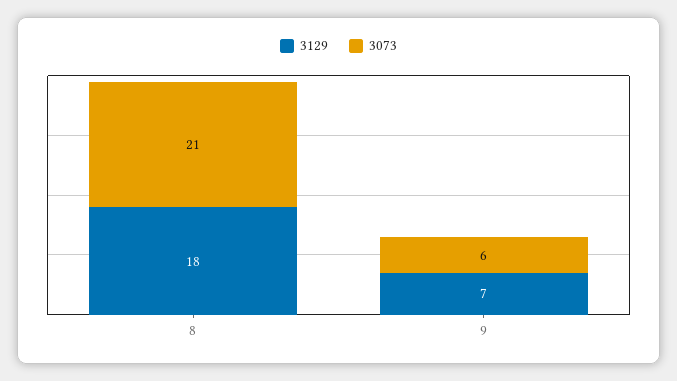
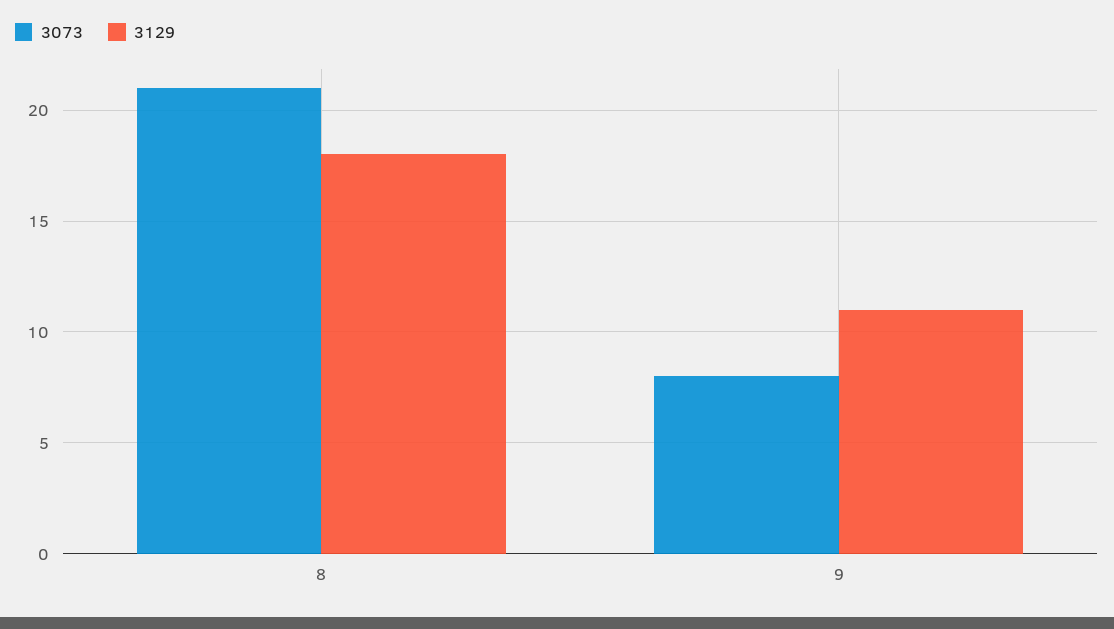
3129, 9: 7 -> 11
3073, 9: 6 -> 8

